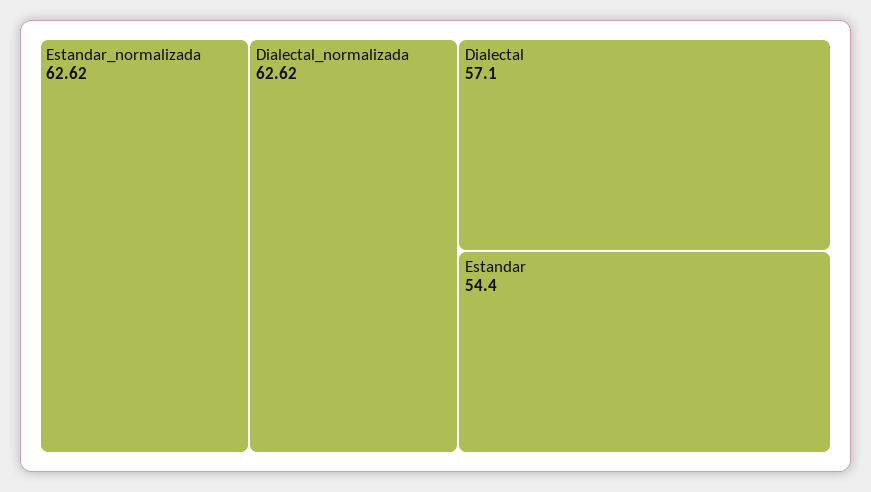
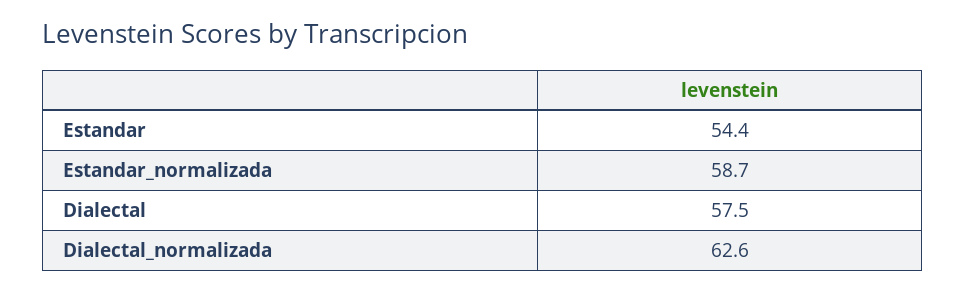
Estandar_normalizada: 62.62 -> 58.7
Dialectal: 57.1 -> 57.5

